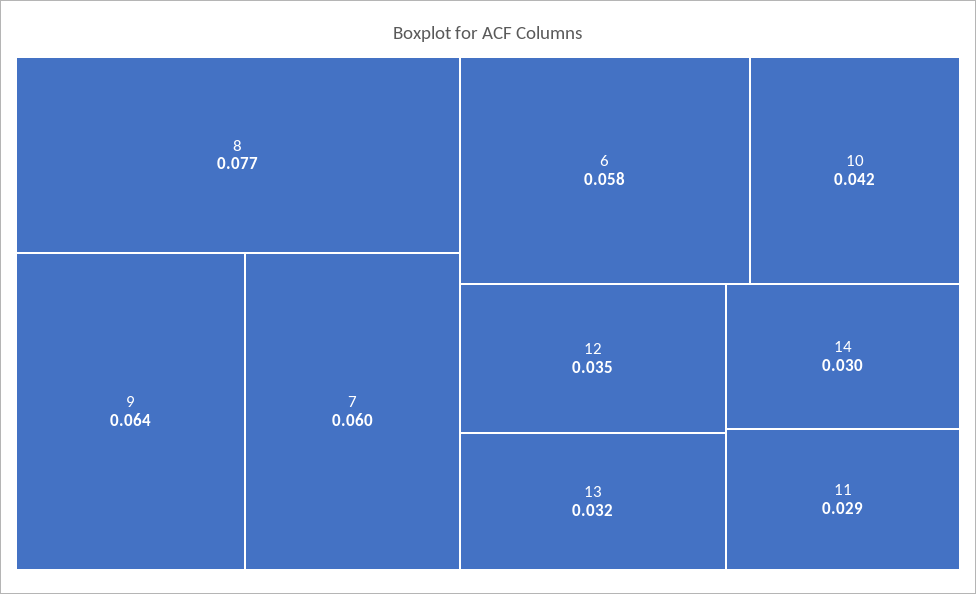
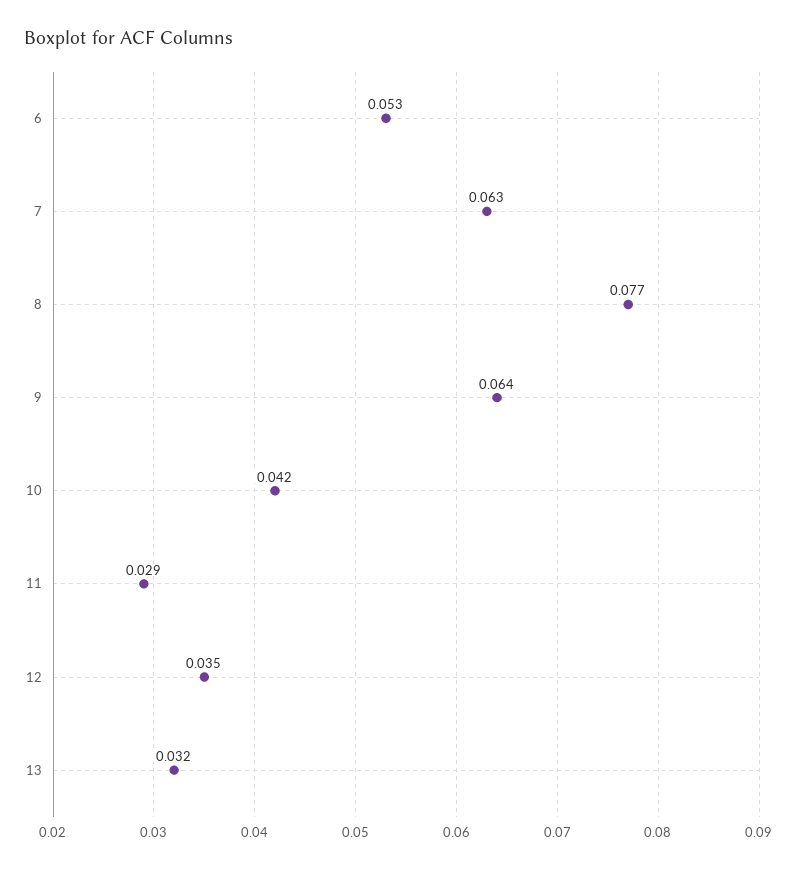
7: 0.06 -> 0.063
6: 0.058 -> 0.053
14: 0.03 -> none

